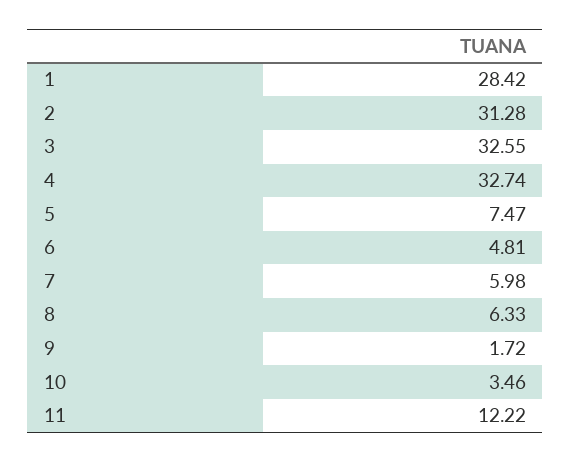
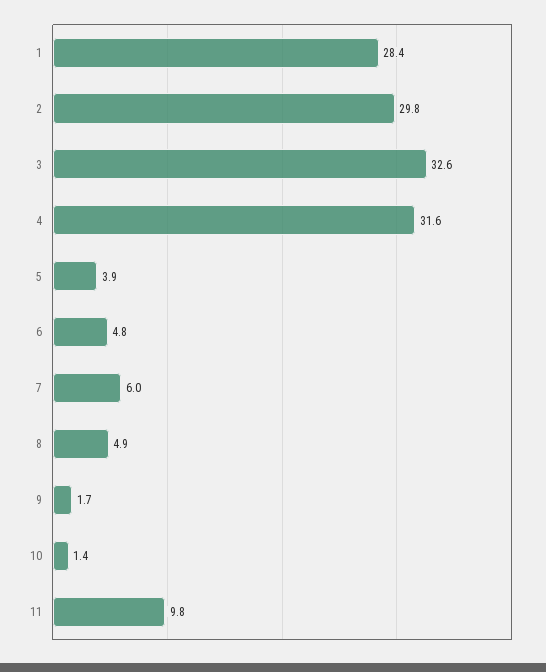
2: 31.28 -> 29.8
4: 32.74 -> 31.6
5: 7.47 -> 3.9
8: 6.33 -> 4.9
10: 3.46 -> 1.4
11: 12.22 -> 9.8

